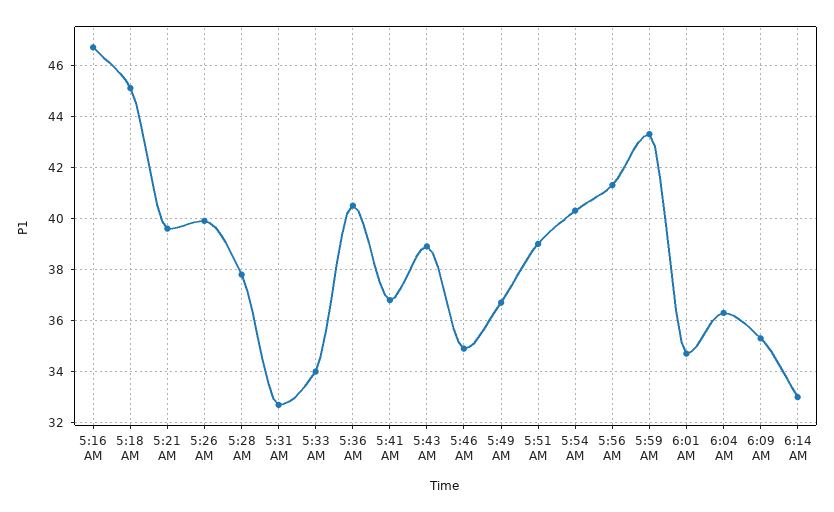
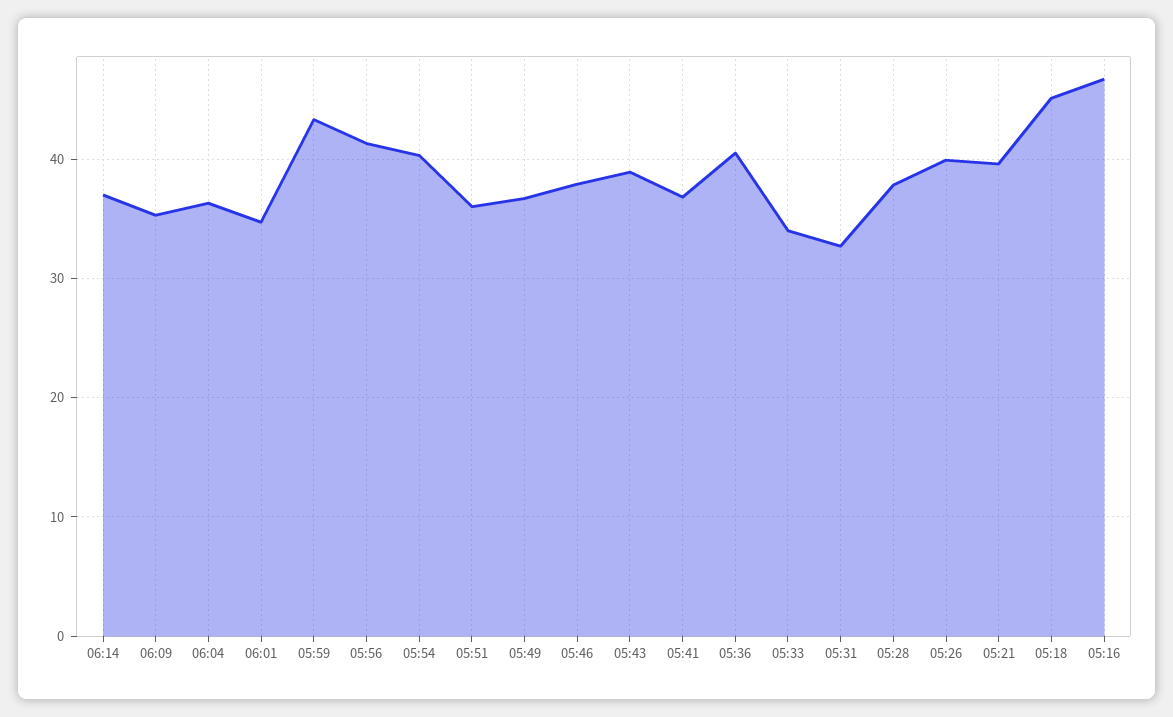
5:46 AM: 35 -> 38
5:51 AM: 39 -> 36
6:14 AM: 33 -> 37

